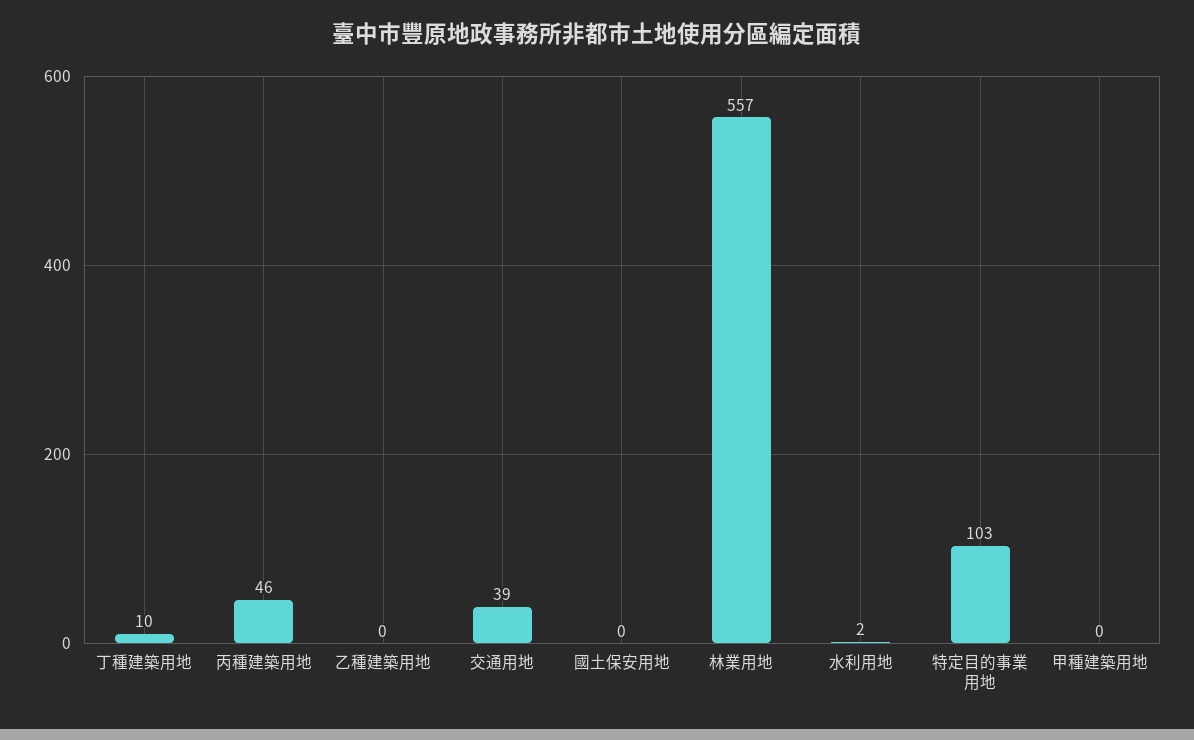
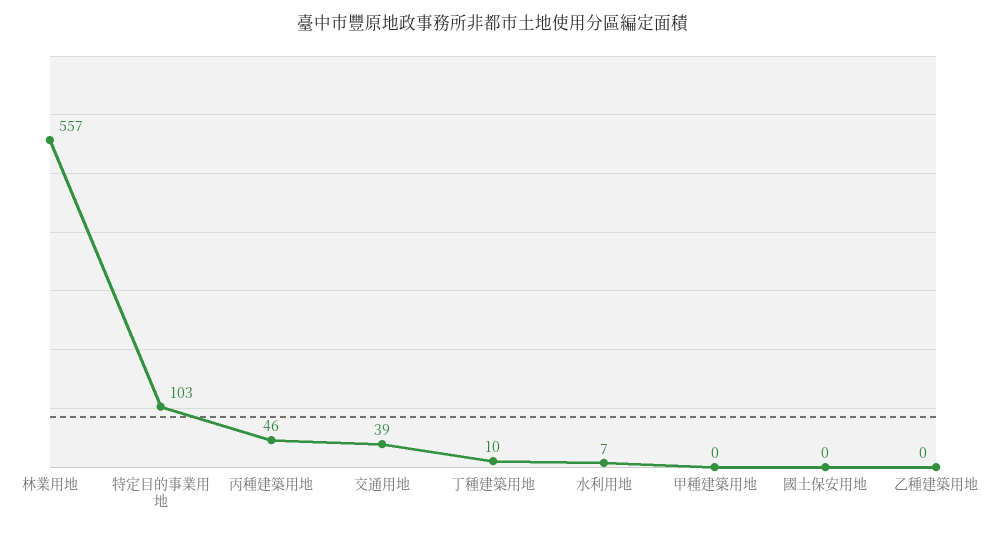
水利用地: 2 -> 7

